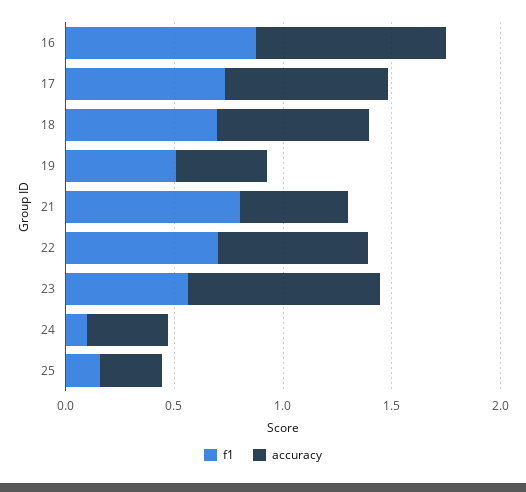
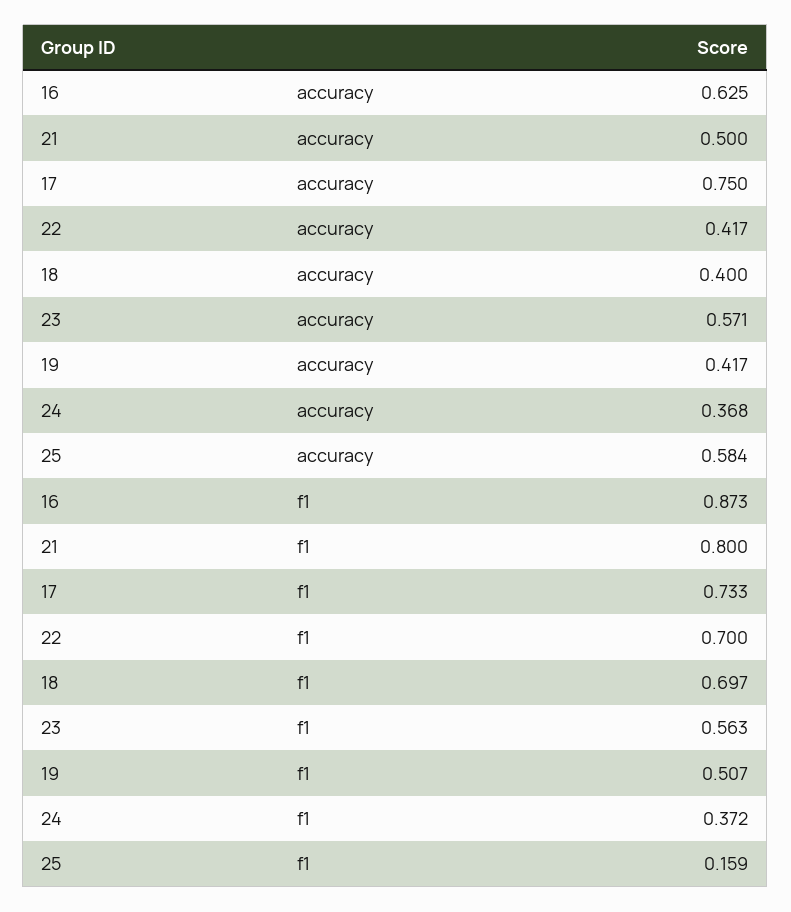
accuracy, 16: 0.9 -> 0.625
accuracy, 18: 0.7 -> 0.4
accuracy, 22: 0.7 -> 0.417
accuracy, 23: 0.9 -> 0.571
f1, 24: 0.1 -> 0.372
accuracy, 25: 0.3 -> 0.584

